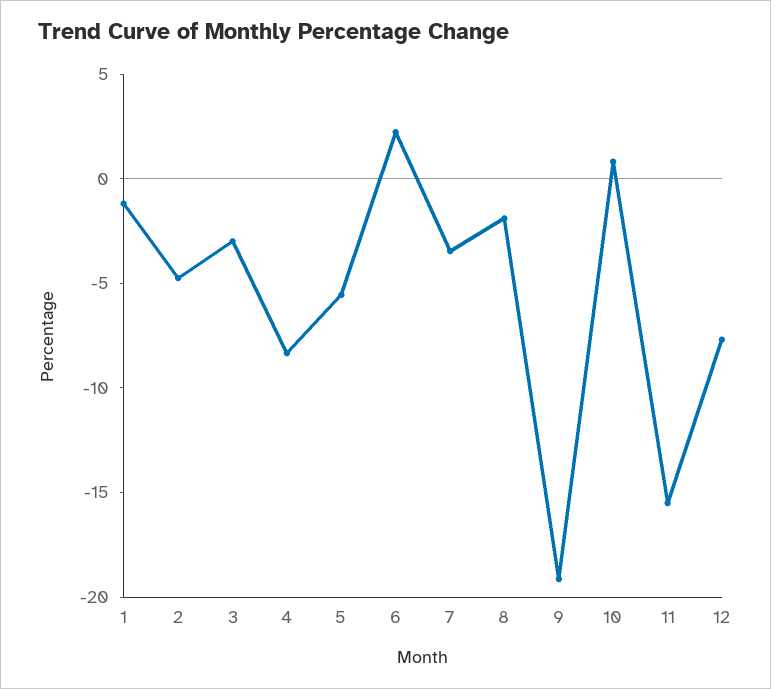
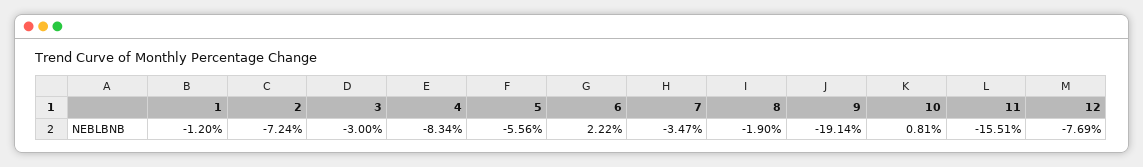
2: -5 -> -7.24

